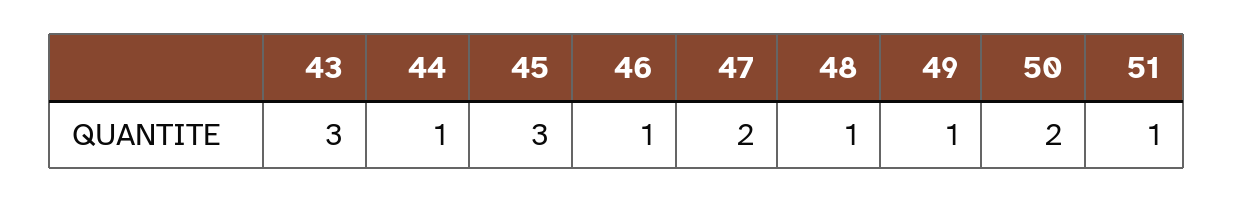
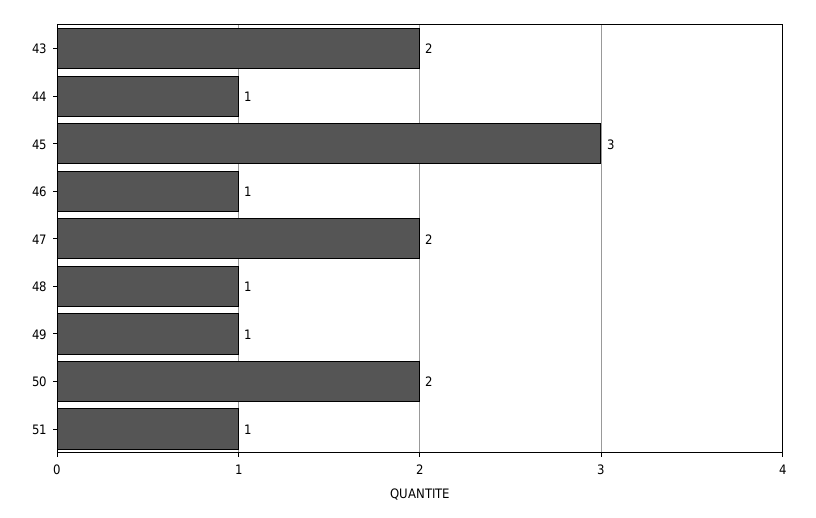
43: 3 -> 2

